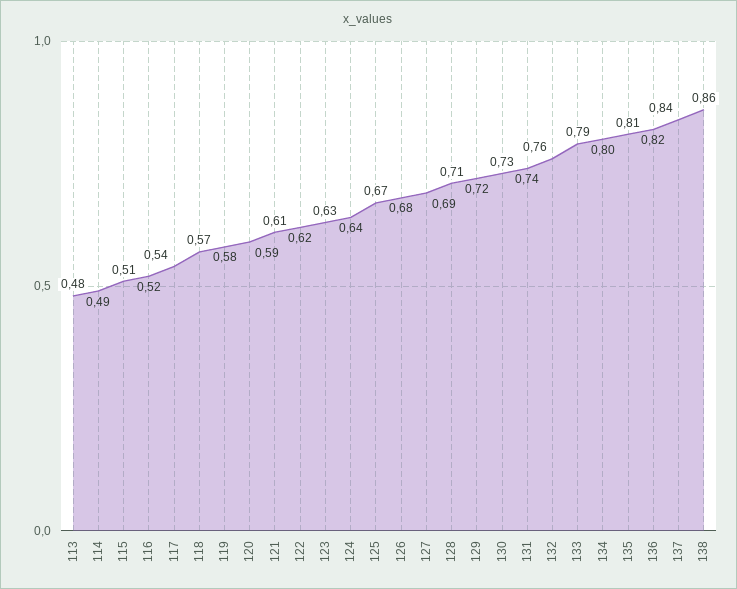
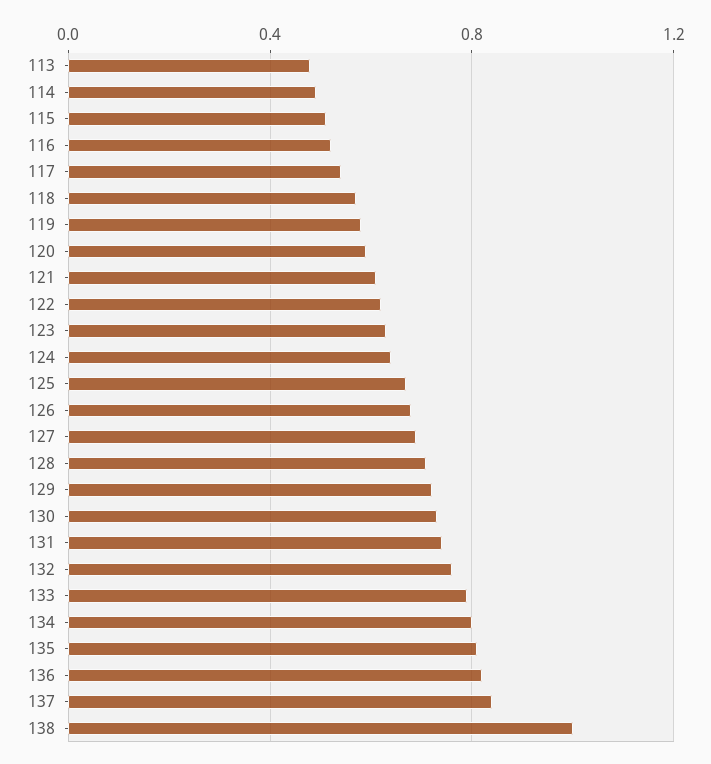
138: 0.86 -> 1

